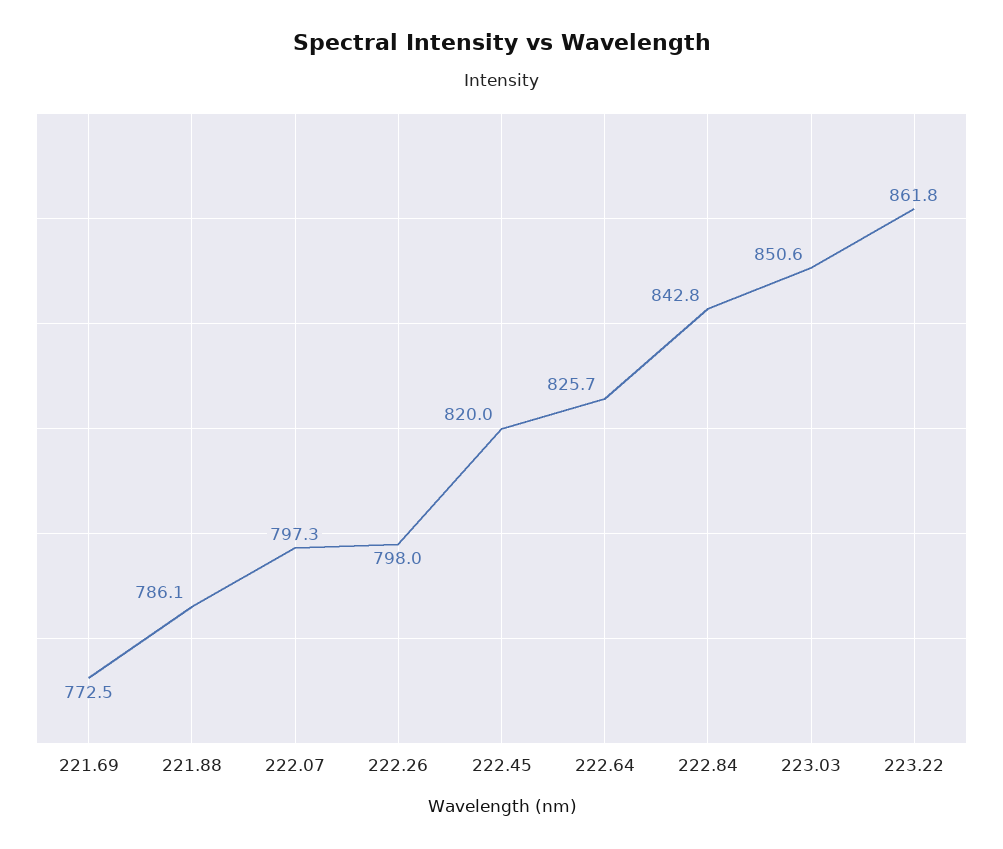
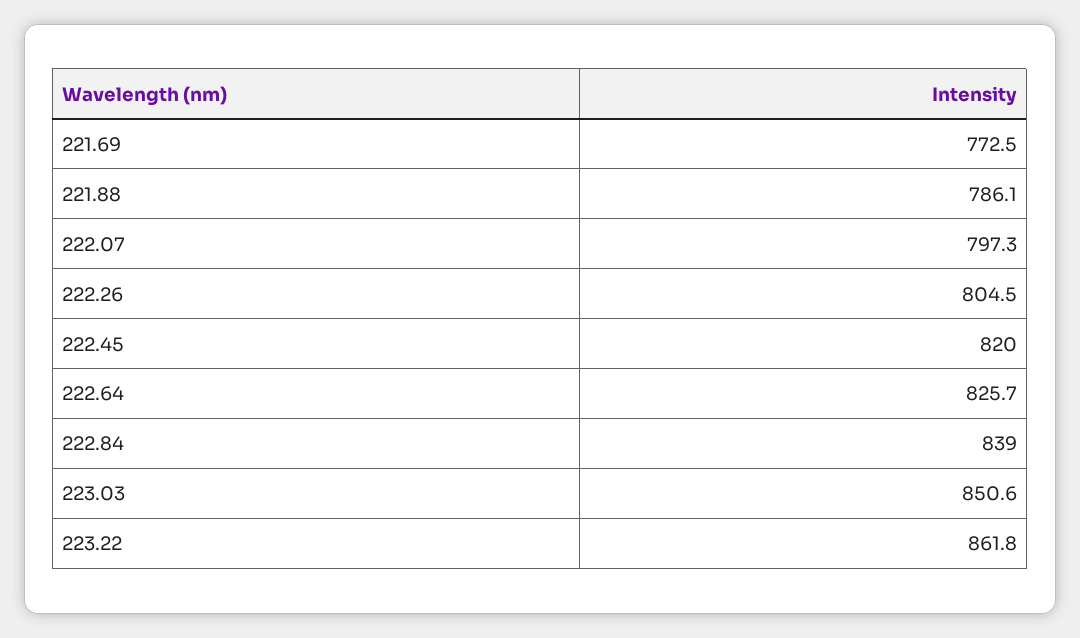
222.26: 798 -> 804.5
222.84: 842.8 -> 839

